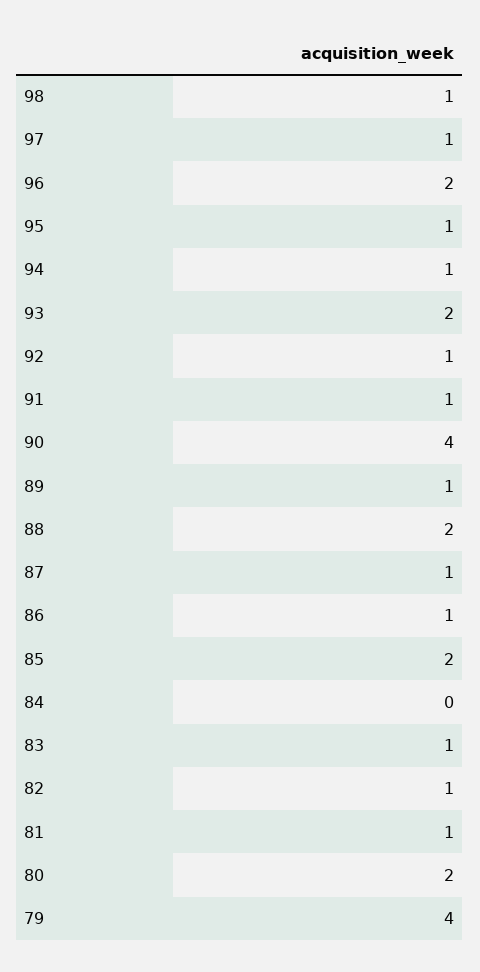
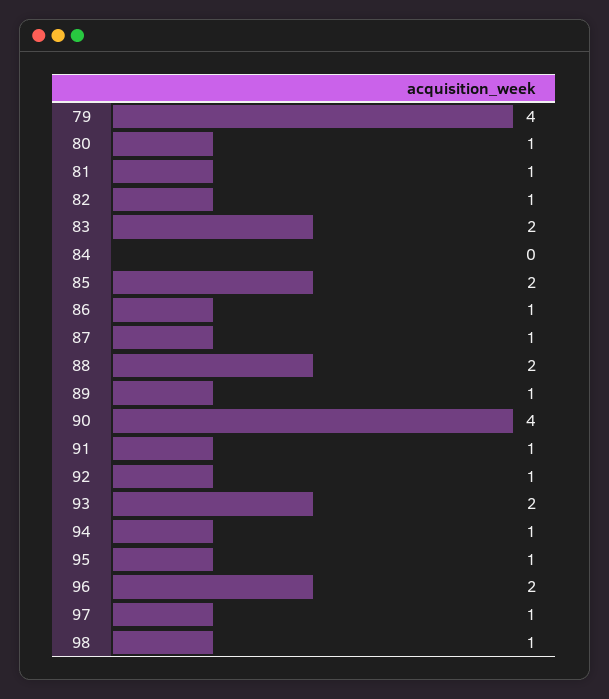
83: 1 -> 2
80: 2 -> 1

